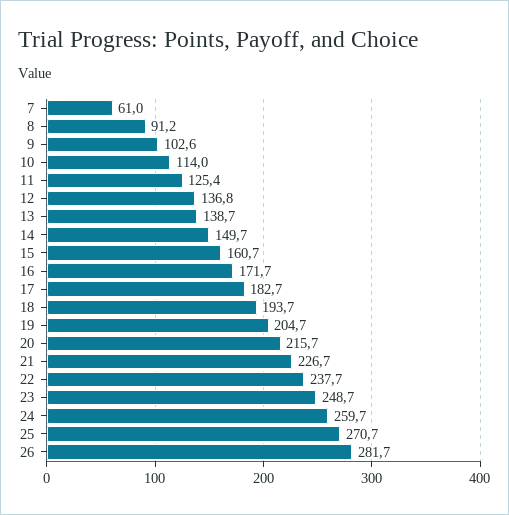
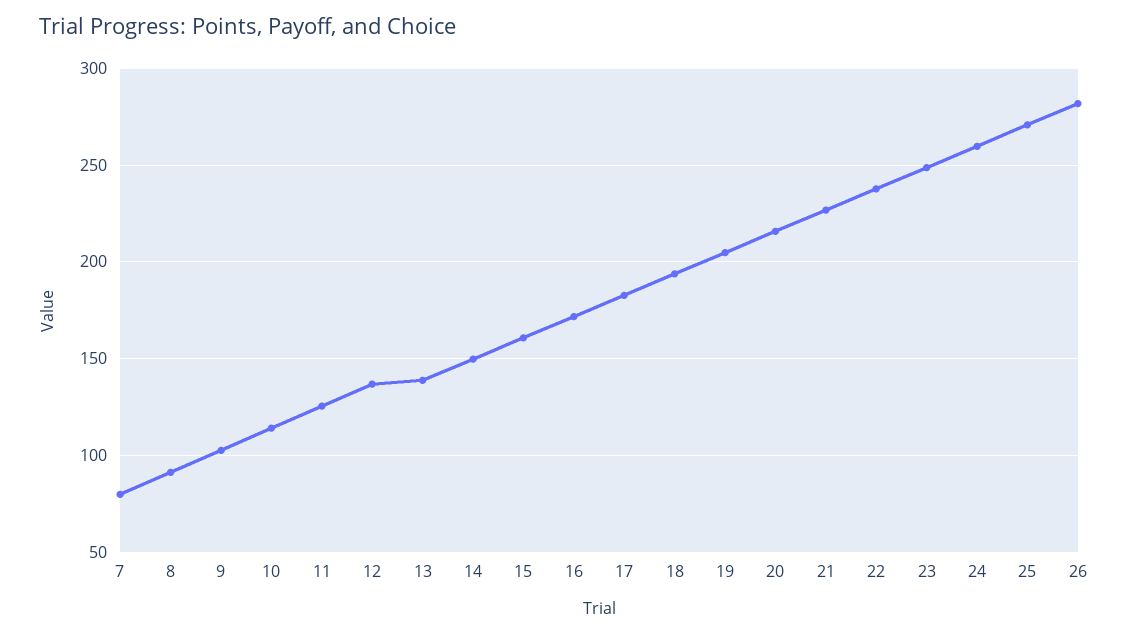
7: 61 -> 80

